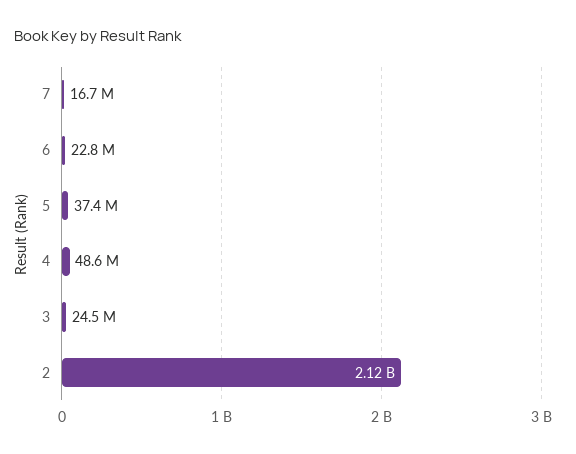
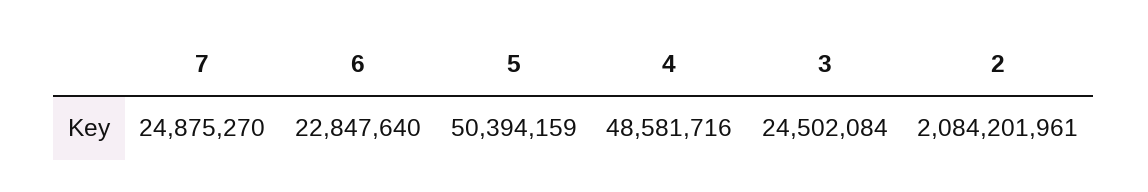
7: 16700000 -> 24875270
5: 37400000 -> 50394159
2: 2120000000 -> 2084201961

